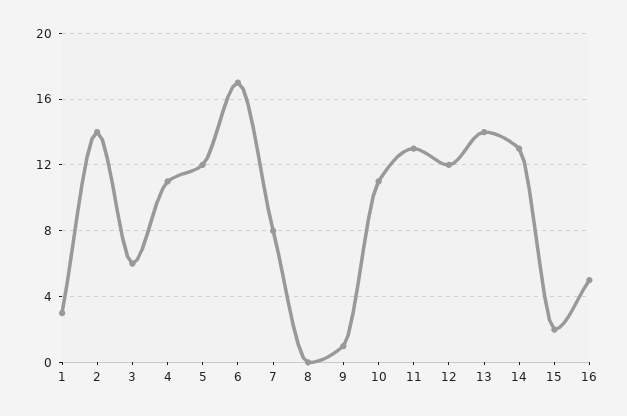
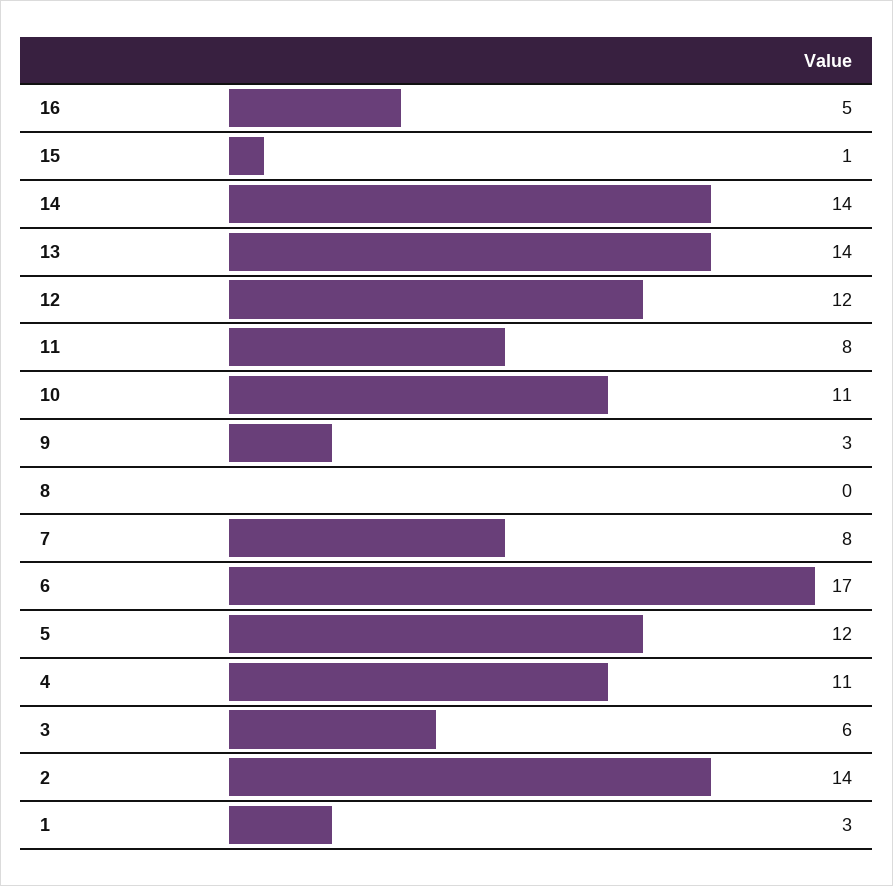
9: 1 -> 3
11: 13 -> 8
14: 13 -> 14
15: 2 -> 1

